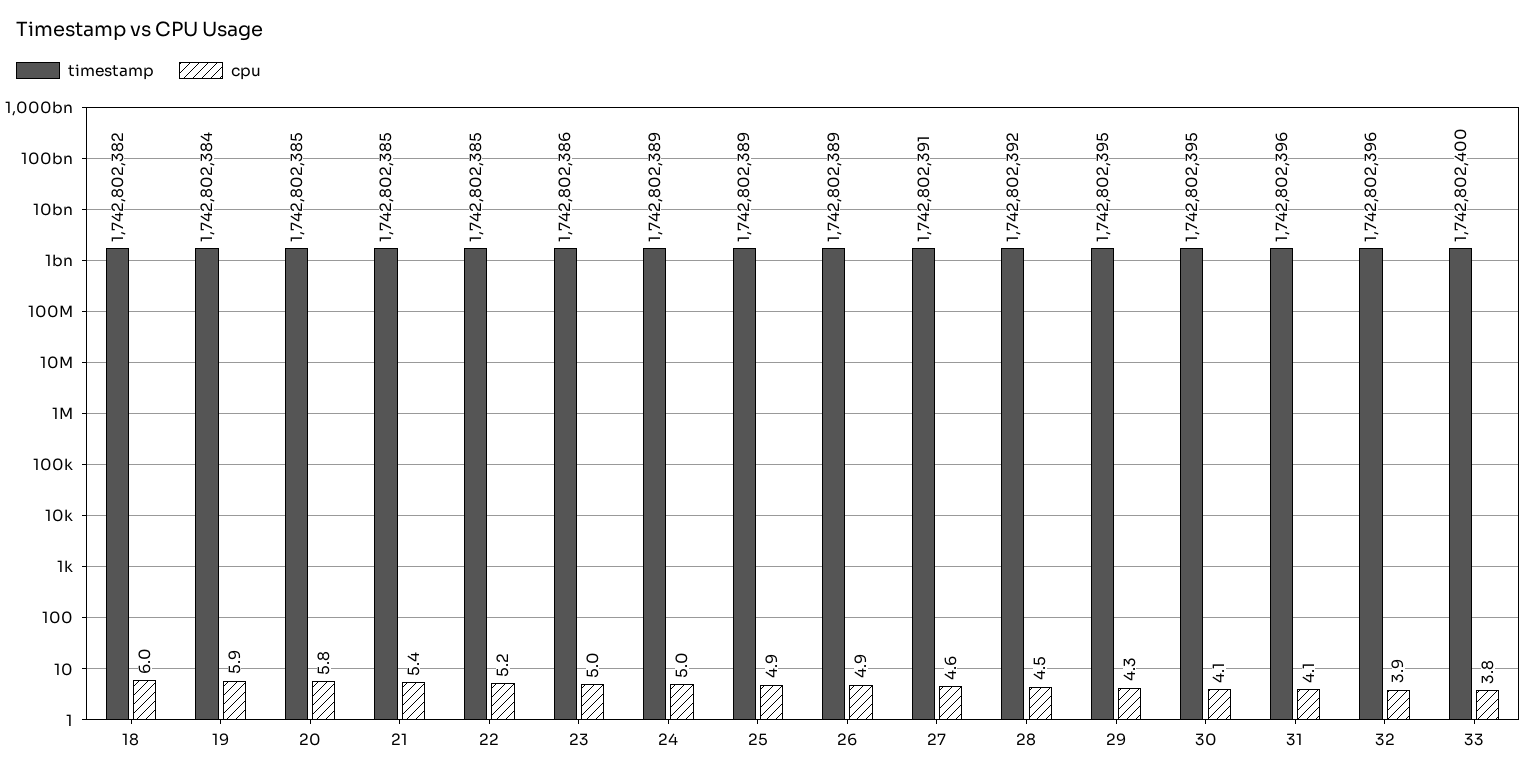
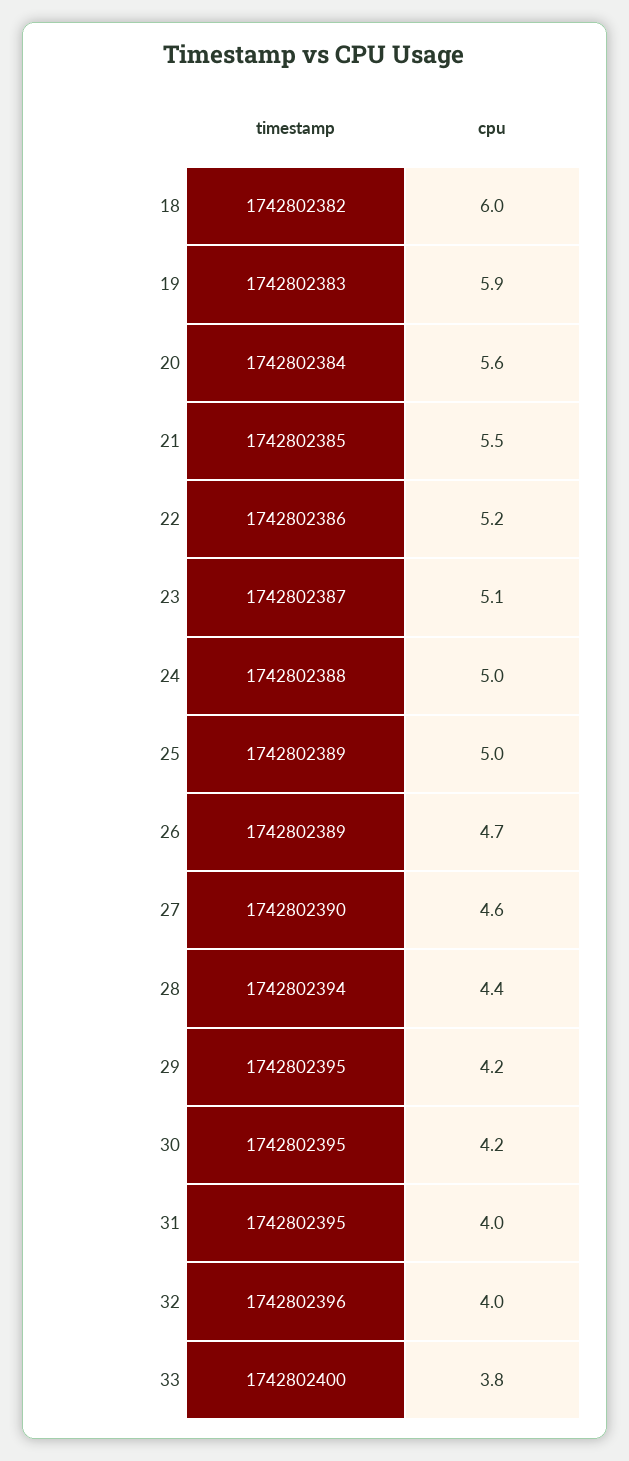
timestamp, 19: 1742802384 -> 1742802383
timestamp, 20: 1742802385 -> 1742802384
cpu, 20: 5.8 -> 5.6
cpu, 21: 5.4 -> 5.5
timestamp, 22: 1742802385 -> 1742802386
timestamp, 23: 1742802386 -> 1742802387
cpu, 23: 5 -> 5.1
timestamp, 24: 1742802389 -> 1742802388
cpu, 25: 4.9 -> 5
cpu, 26: 4.9 -> 4.7
timestamp, 27: 1742802391 -> 1742802390
timestamp, 28: 1742802392 -> 1742802394
cpu, 28: 4.5 -> 4.4
cpu, 29: 4.3 -> 4.2
cpu, 30: 4.1 -> 4.2
timestamp, 31: 1742802396 -> 1742802395
cpu, 31: 4.1 -> 4
cpu, 32: 3.9 -> 4

